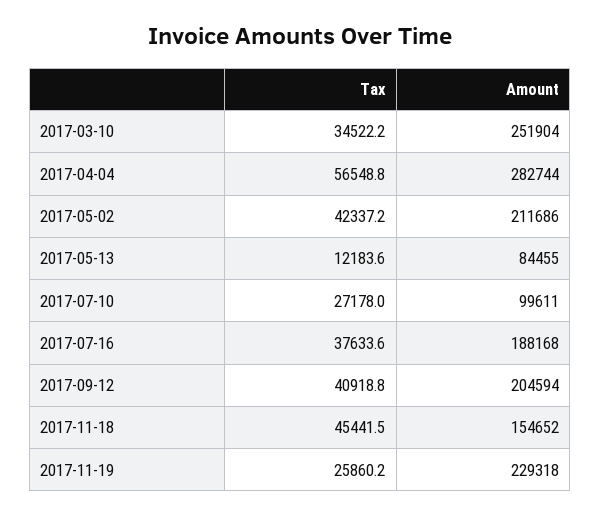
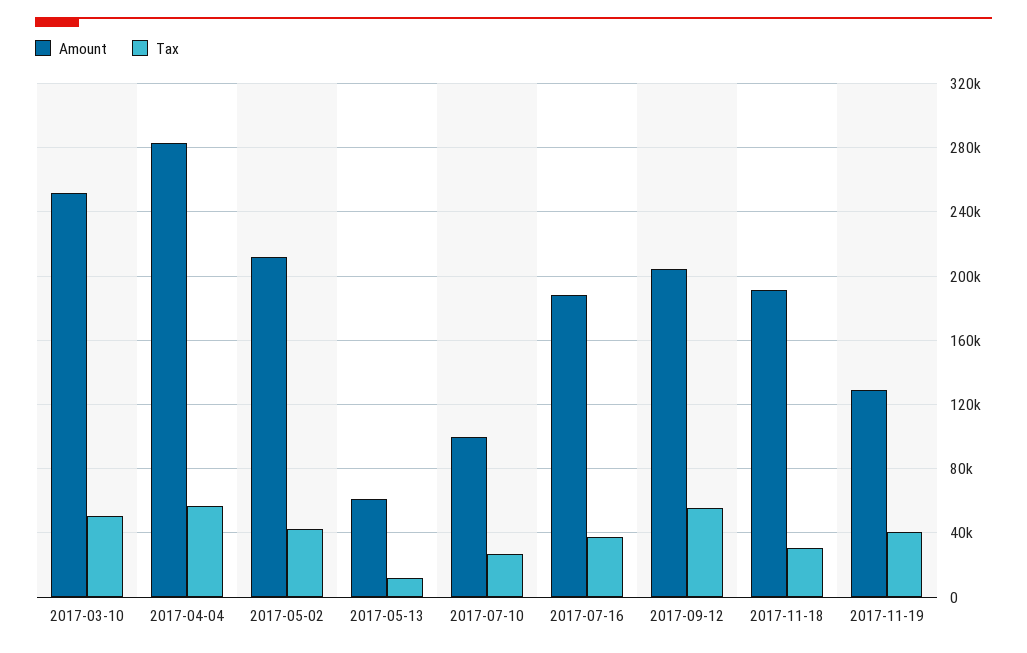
Tax, 2017-03-10: 34522.2 -> 50000
Amount, 2017-05-13: 84455 -> 60000
Tax, 2017-09-12: 40918.8 -> 55000
Tax, 2017-11-18: 45441.5 -> 30000
Amount, 2017-11-18: 154652 -> 190000
Tax, 2017-11-19: 25860.2 -> 40000
Amount, 2017-11-19: 229318 -> 130000

